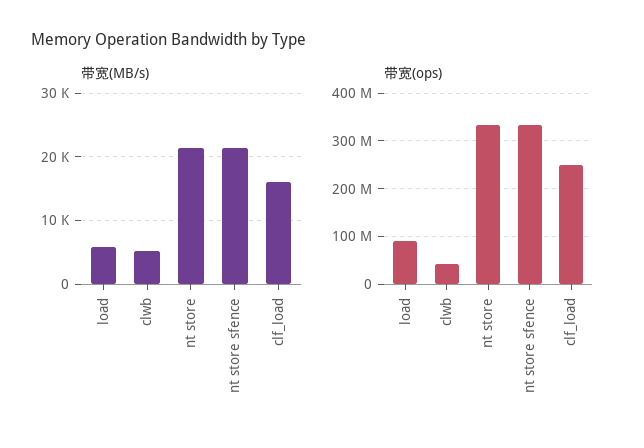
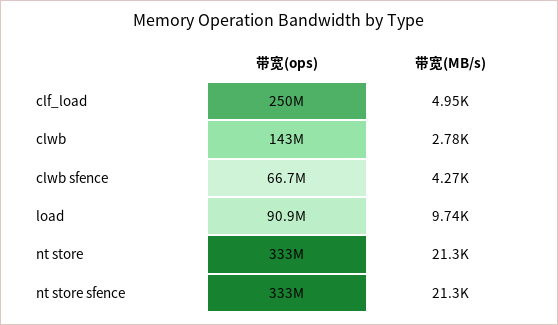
带宽(MB/s), load: 6000 -> 9740
带宽(MB/s), clwb: 5000 -> 2780
带宽(MB/s), clf_load: 16000 -> 4950
带宽(ops), clwb: 40000000 -> 143000000
带宽(ops), clwb sfence: none -> 66700000
带宽(MB/s), clwb sfence: none -> 4270

